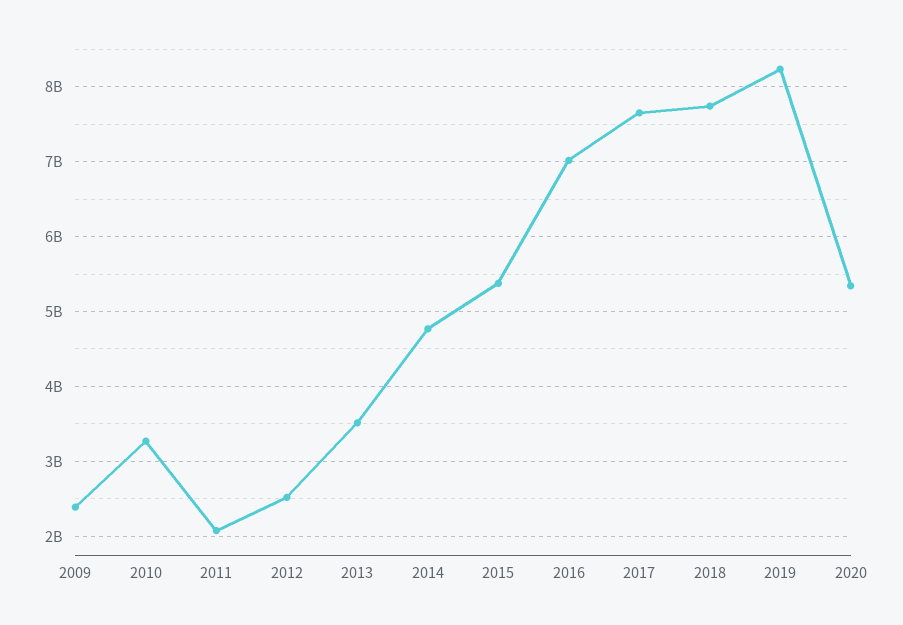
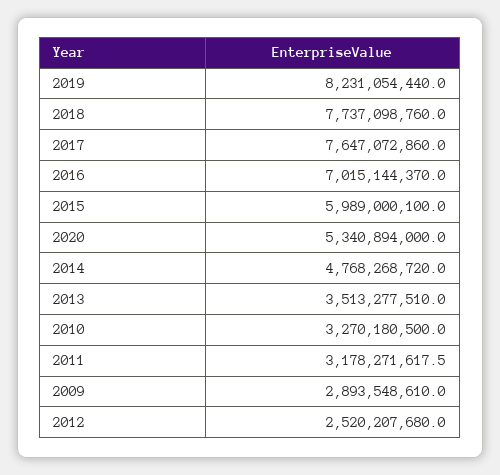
2009: 2400000000 -> 2893548610
2011: 2100000000 -> 3178271617.5
2015: 5400000000 -> 5989000100

